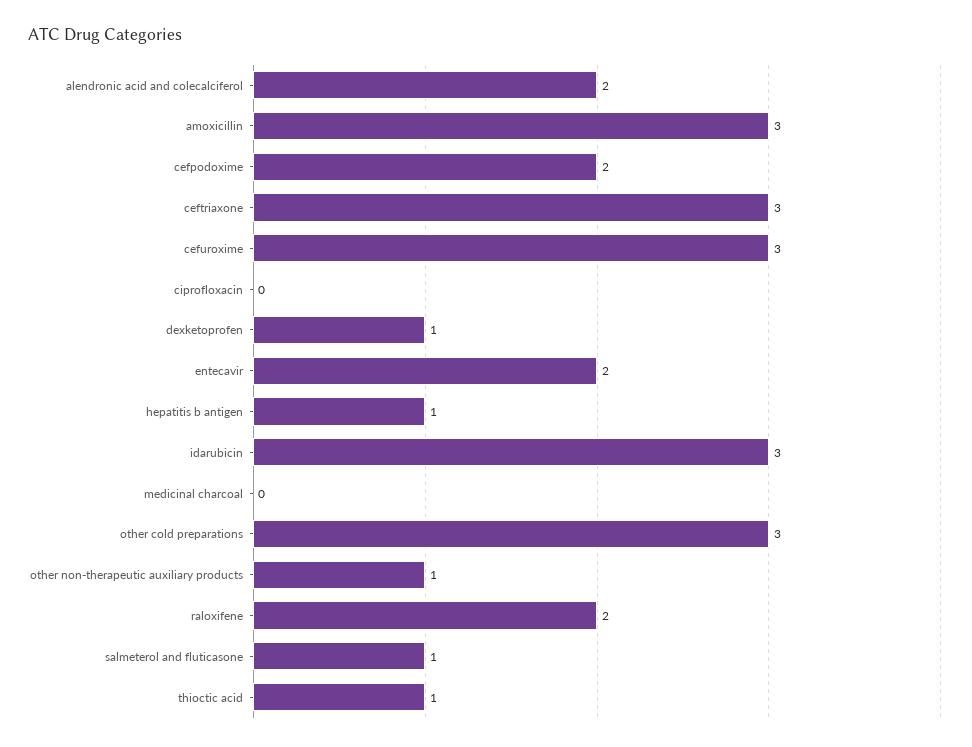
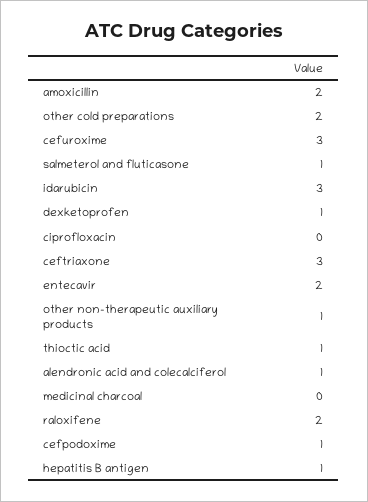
alendronic acid and colecalciferol: 2 -> 1
amoxicillin: 3 -> 2
cefpodoxime: 2 -> 1
other cold preparations: 3 -> 2

